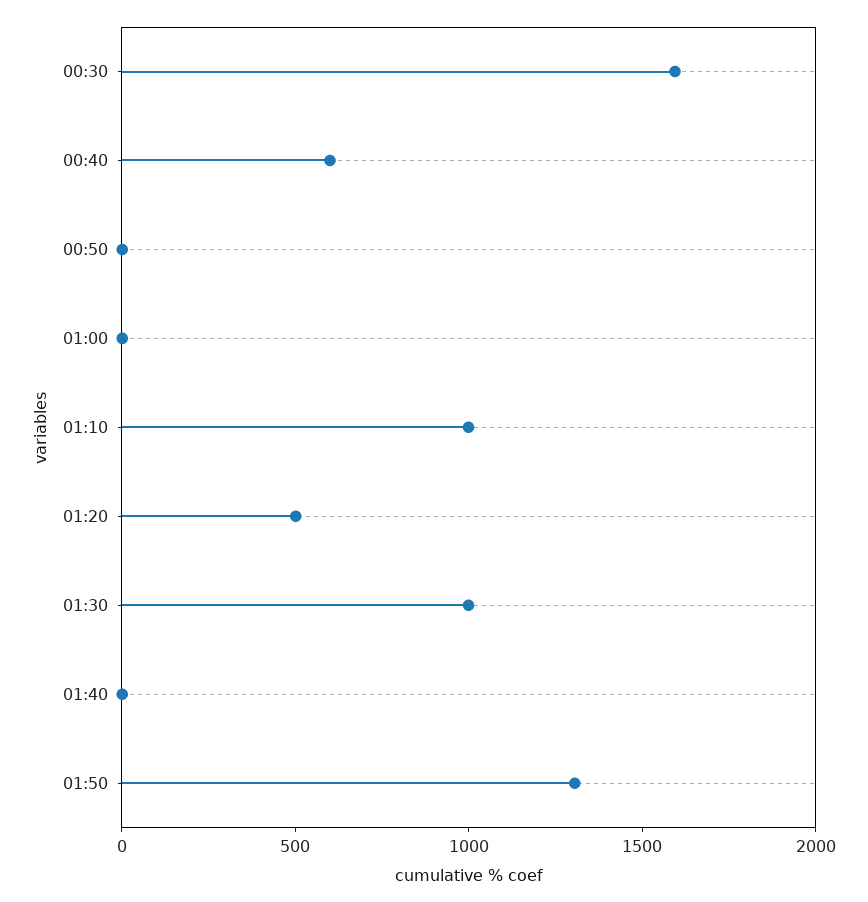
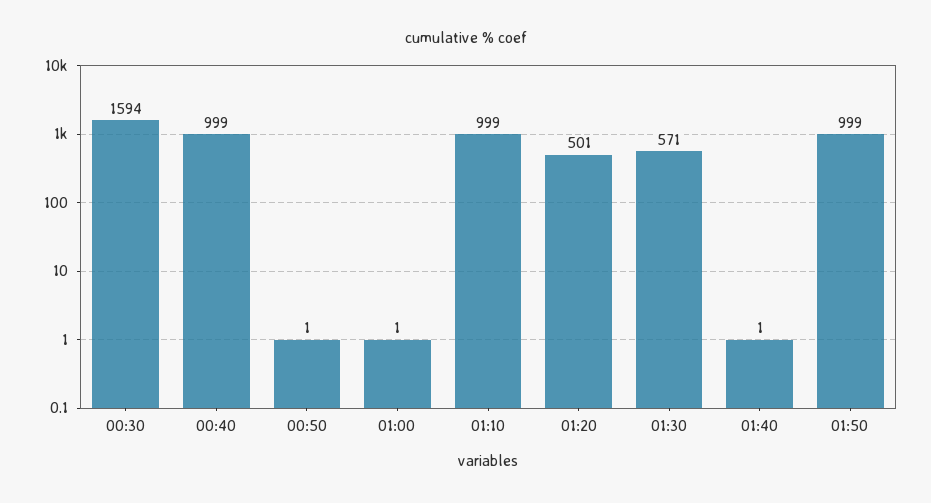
00:40: 600 -> 999
01:30: 1000 -> 571
01:50: 1300 -> 999

